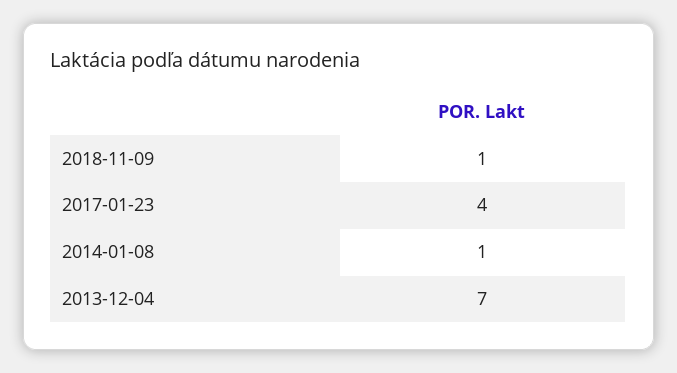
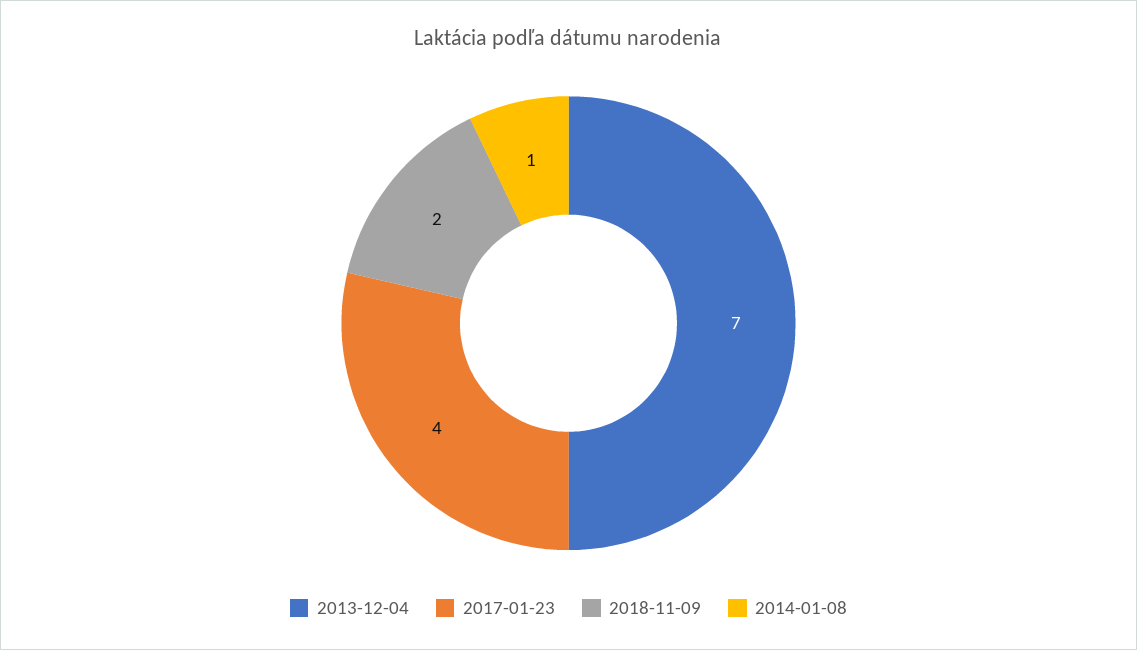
2018-11-09: 1 -> 2

